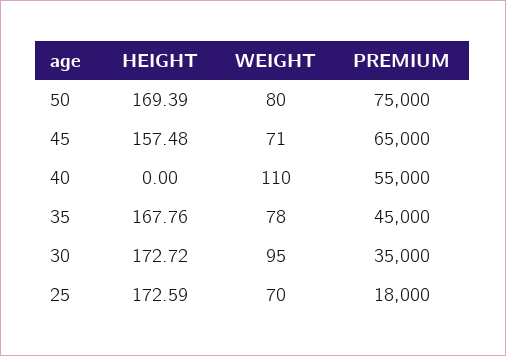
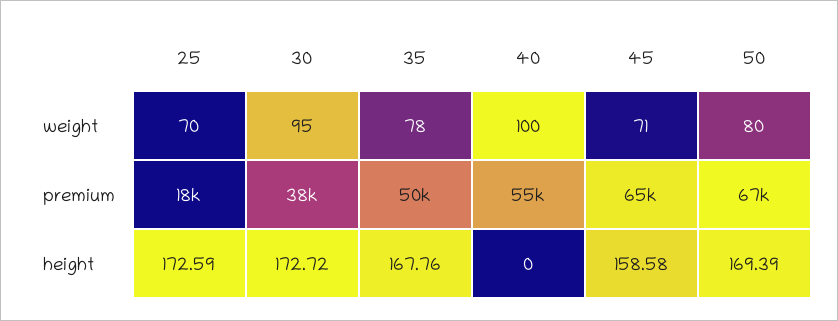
PREMIUM, 50: 75000 -> 67000
HEIGHT, 45: 157.48 -> 158.58
WEIGHT, 40: 110 -> 100
PREMIUM, 35: 45000 -> 50000
PREMIUM, 30: 35000 -> 38000

